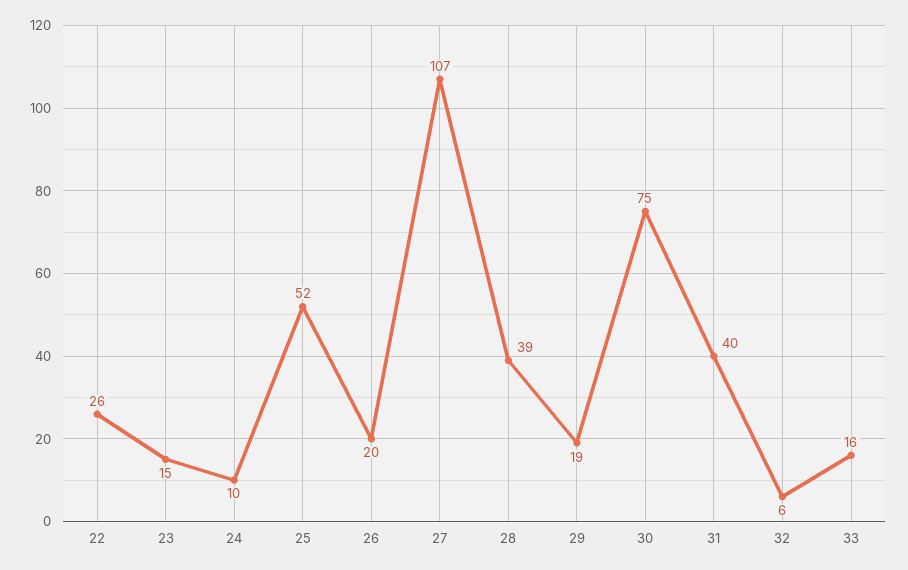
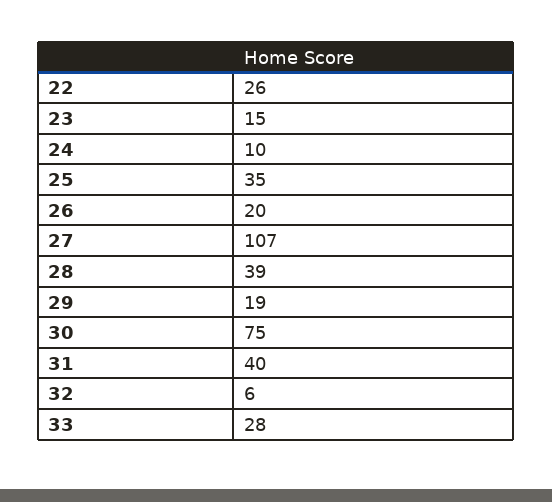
25: 52 -> 35
33: 16 -> 28

